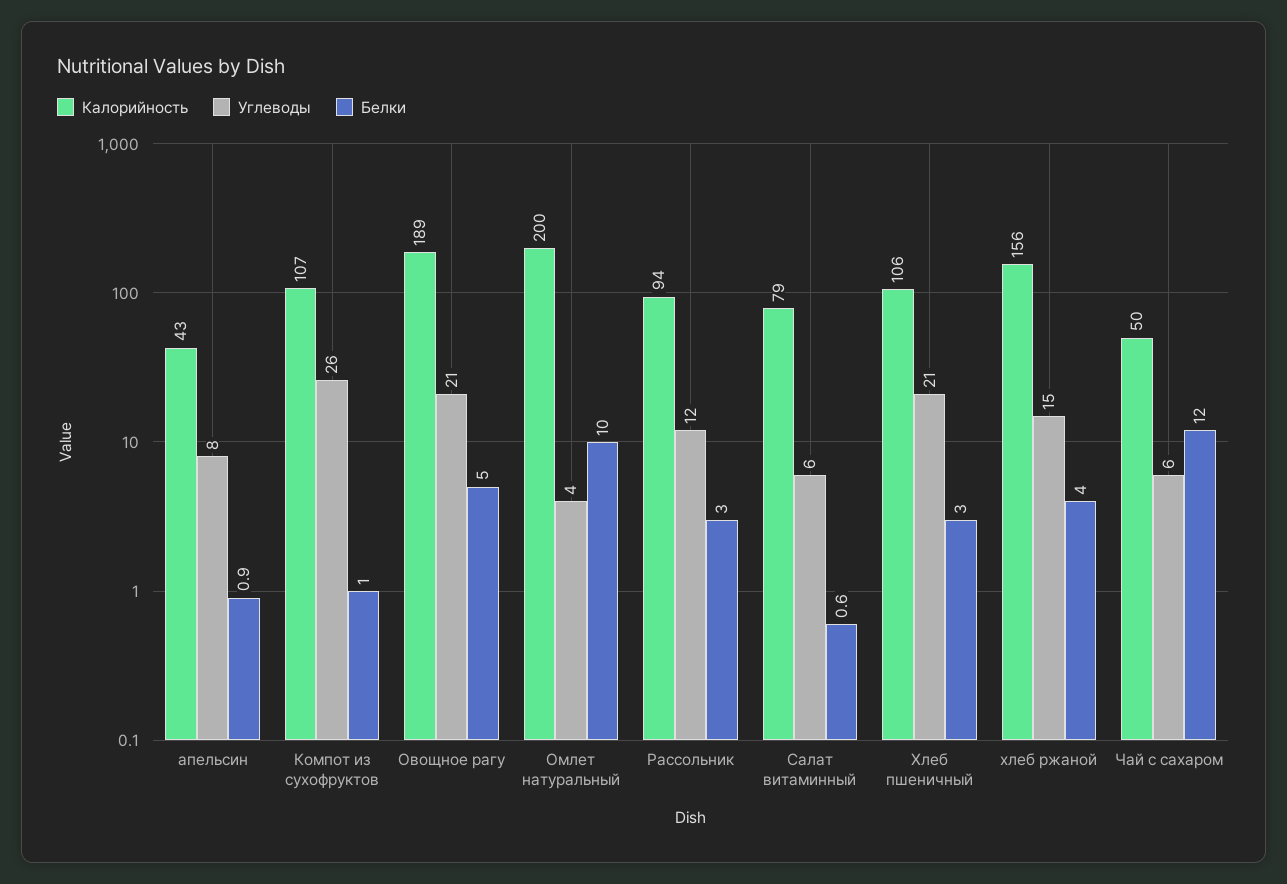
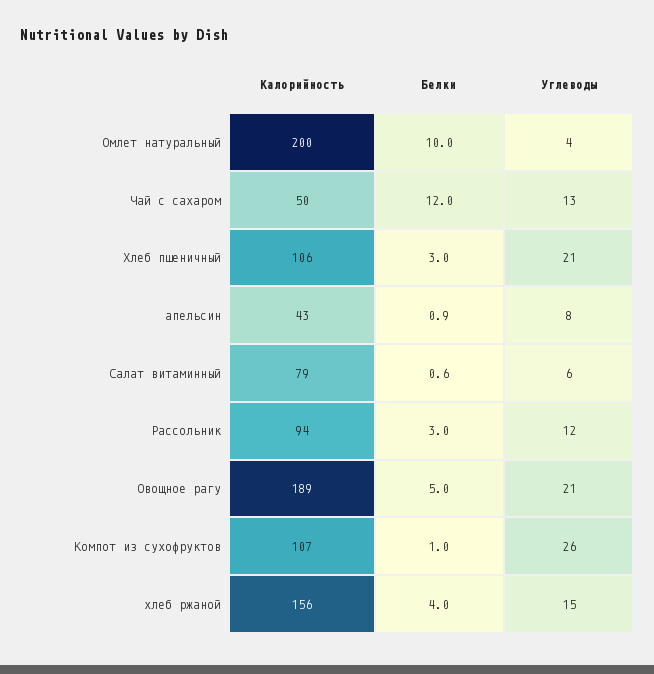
Углеводы, Чай с сахаром: 6 -> 13

